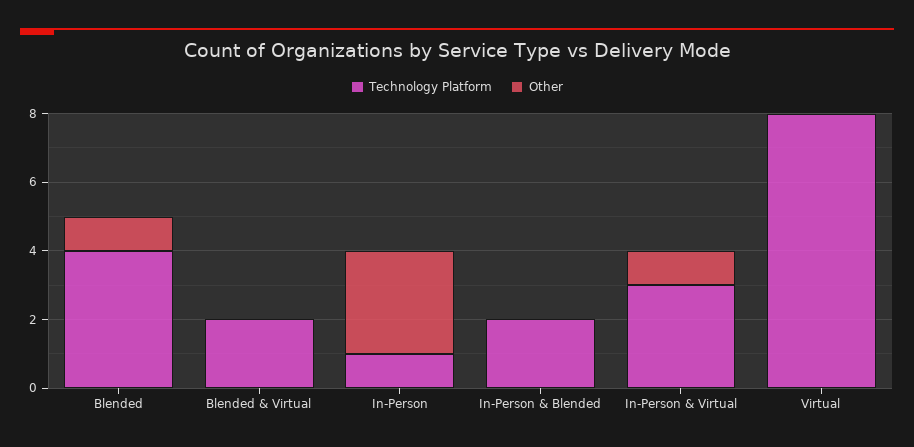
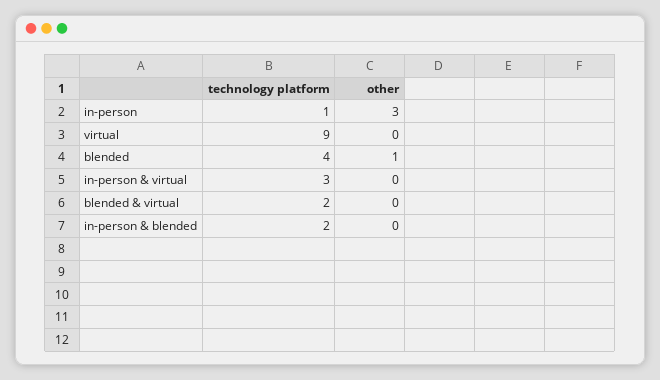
Other, In-Person & Virtual: 1 -> 0
Technology Platform, Virtual: 8 -> 9

